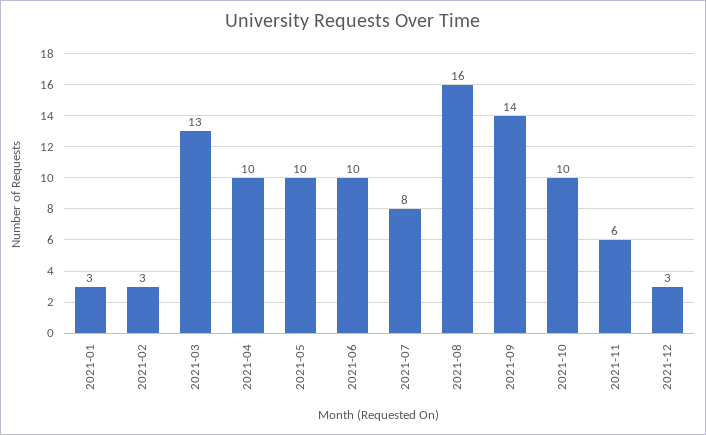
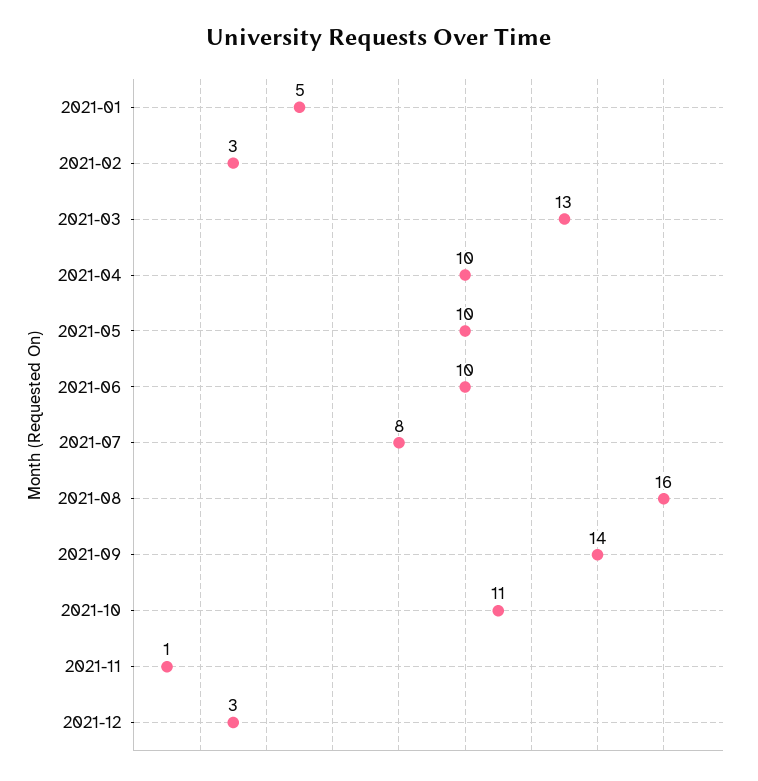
2021-01: 3 -> 5
2021-10: 10 -> 11
2021-11: 6 -> 1

